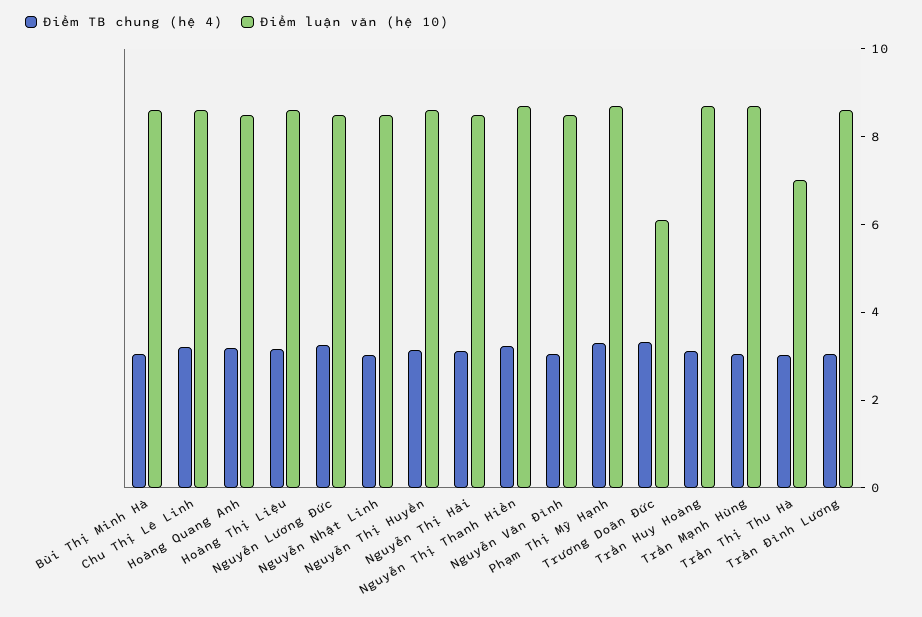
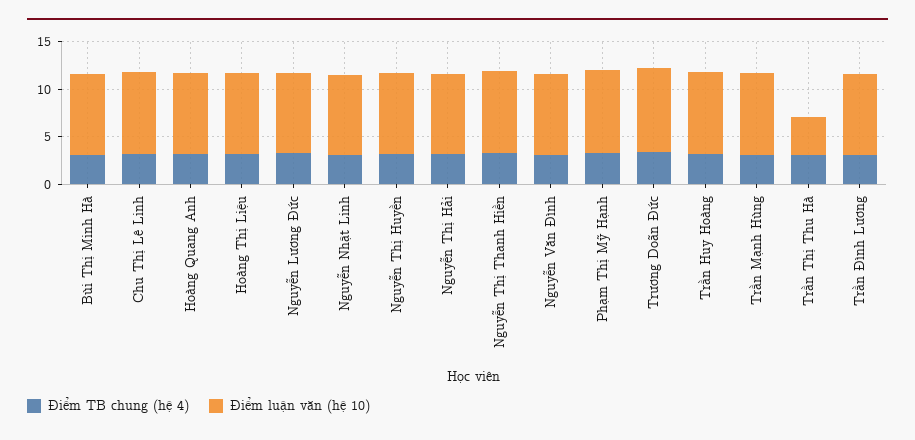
Điểm luận văn (hệ 10), Trương Doãn Đức: 6 -> 9
Điểm luận văn (hệ 10), Trần Thị Thu Hà: 7 -> 4

